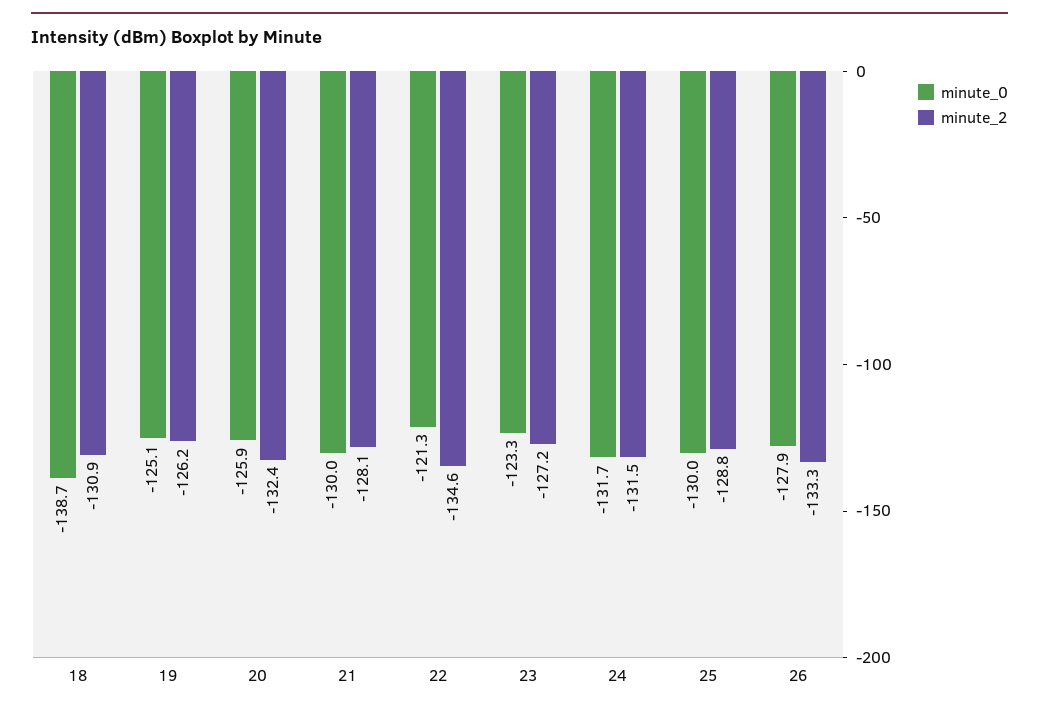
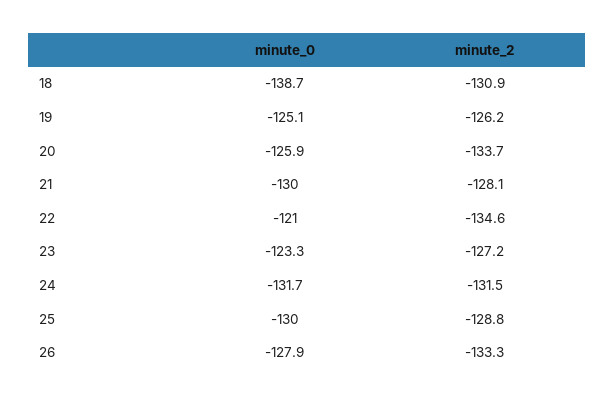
minute_2, 20: -132.4 -> -133.7
minute_0, 22: -121.3 -> -121

